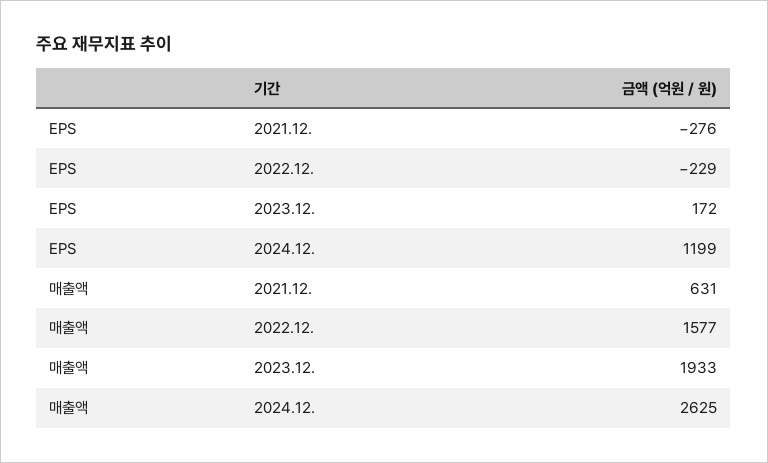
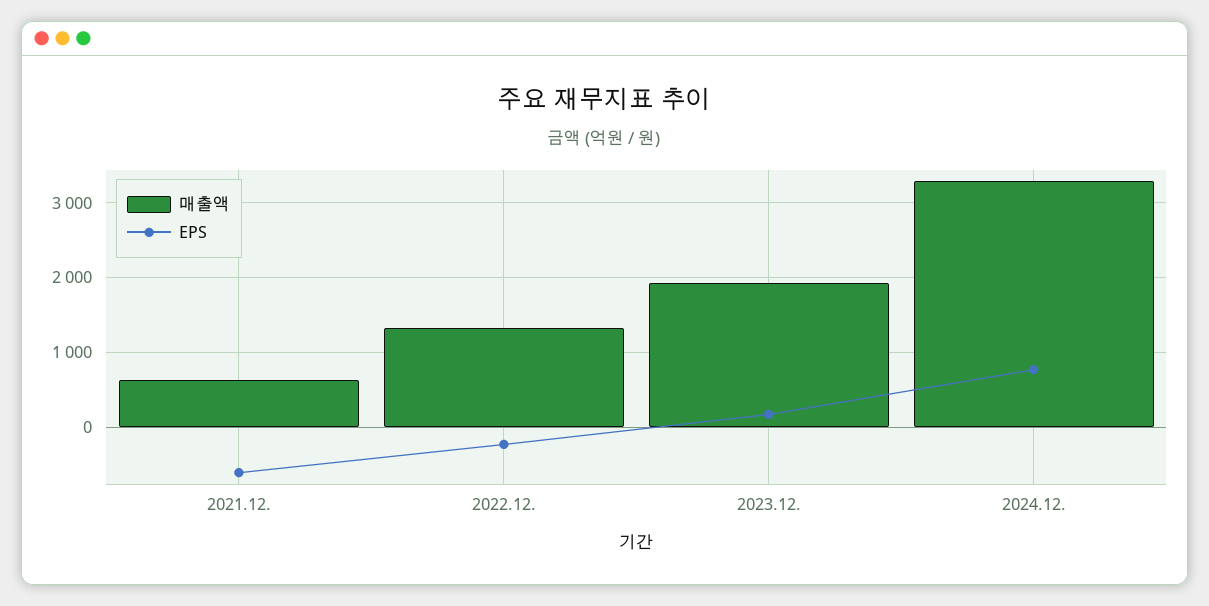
EPS, 2021.12.: -276 -> -600
EPS, 2024.12.: 1199 -> 800
매출액, 2022.12.: 1577 -> 1300
매출액, 2024.12.: 2625 -> 3300

